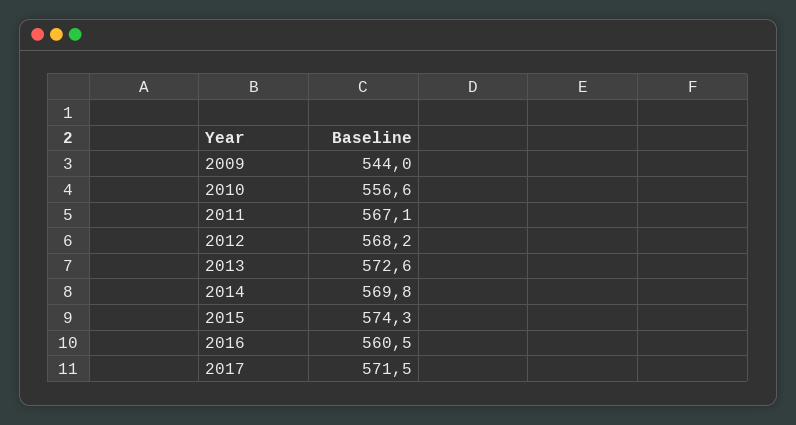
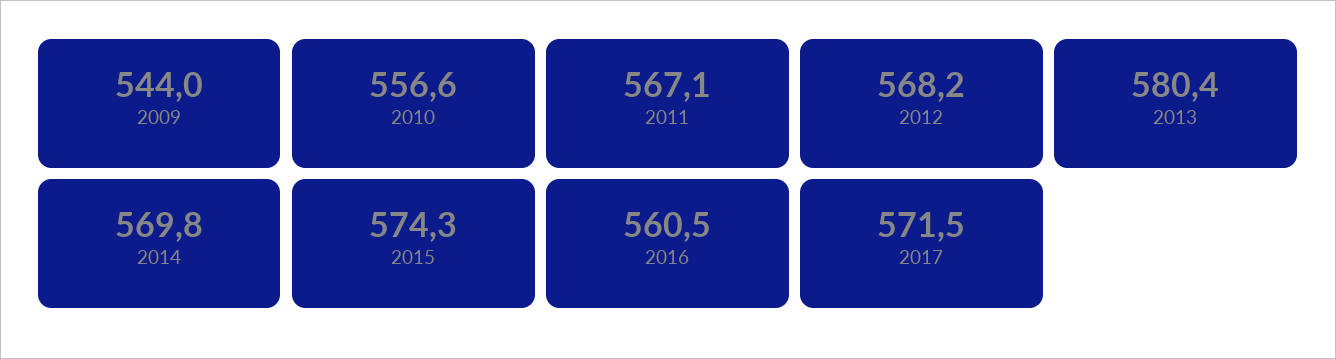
2013: 572.6 -> 580.4

